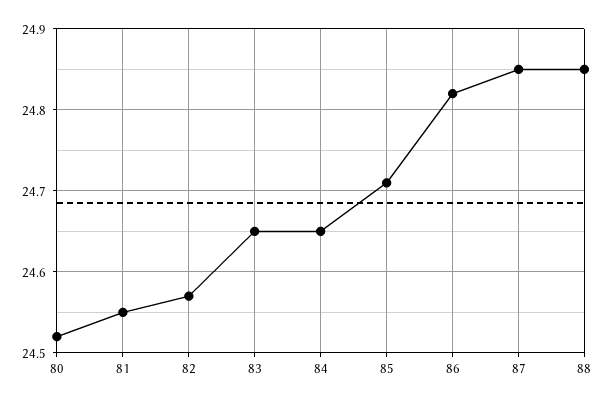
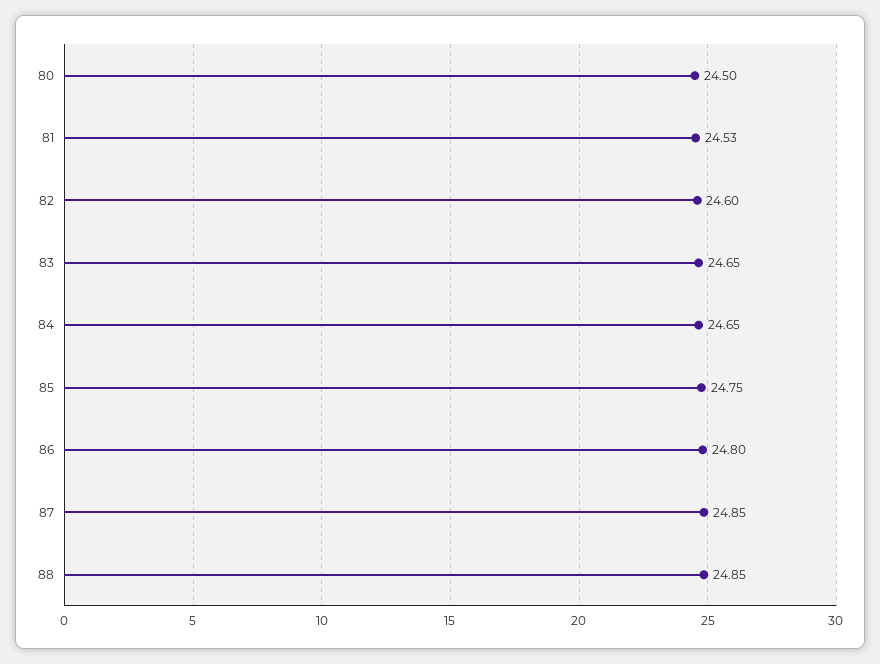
80: 24.52 -> 24.5
81: 24.55 -> 24.53
82: 24.57 -> 24.6
85: 24.71 -> 24.75
86: 24.82 -> 24.8

